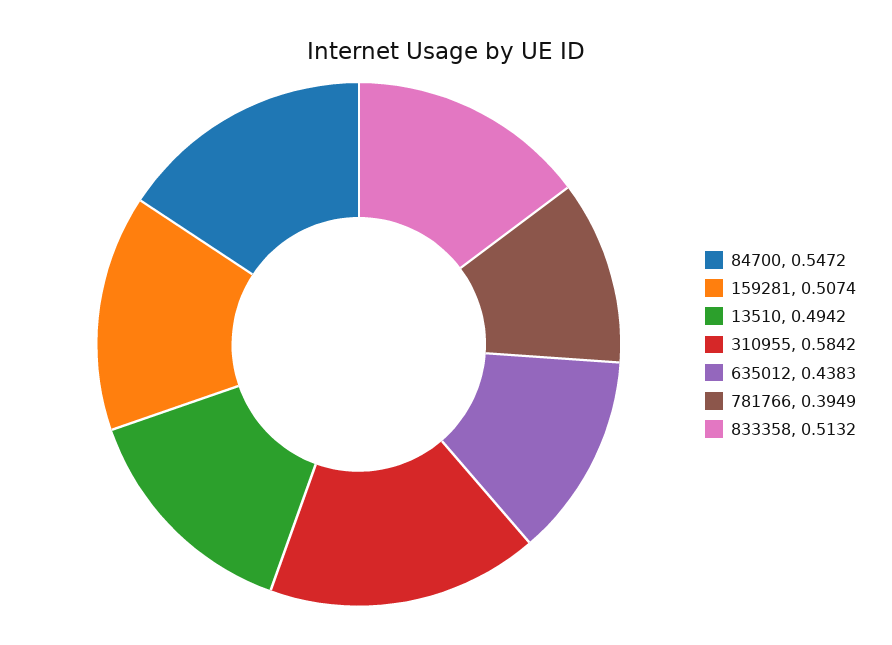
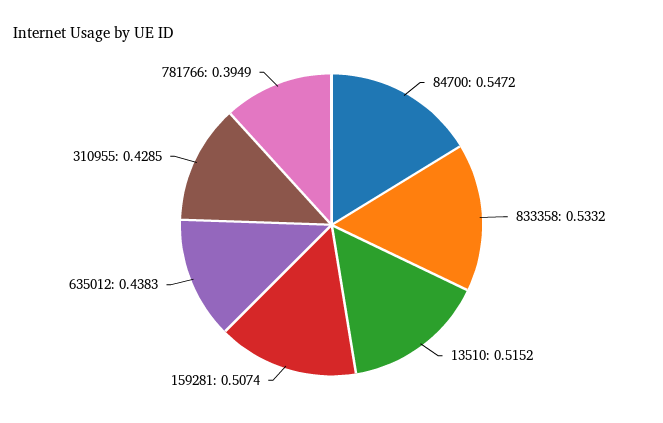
13510: 0.4942 -> 0.5152
310955: 0.5842 -> 0.4285
833358: 0.5132 -> 0.5332

